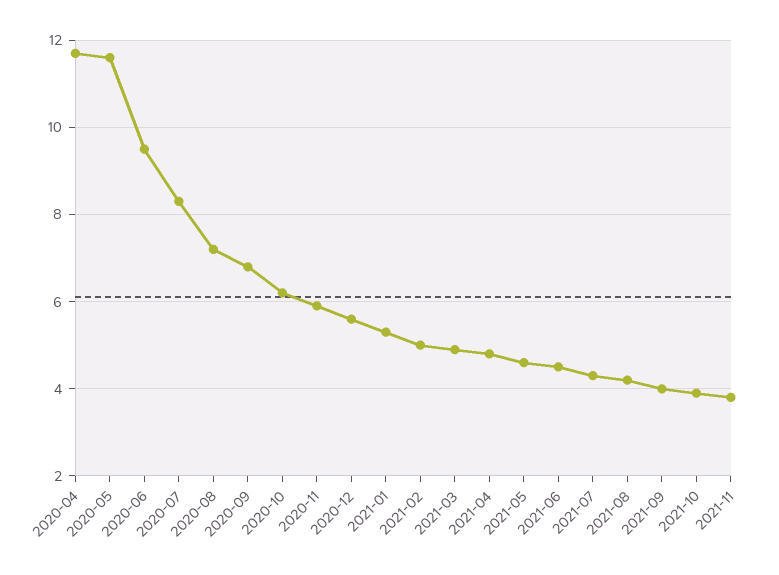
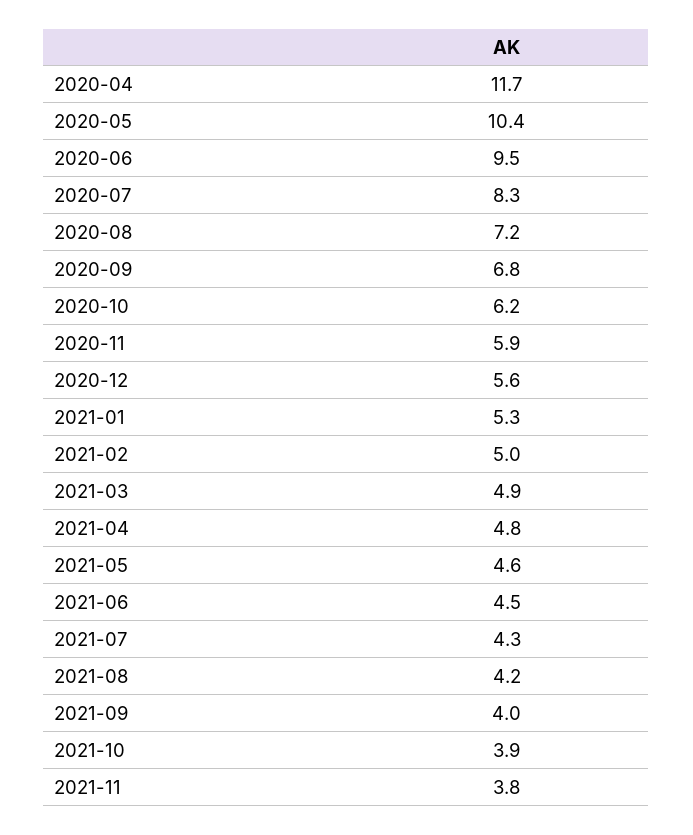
2020-05: 11.5 -> 10.4

